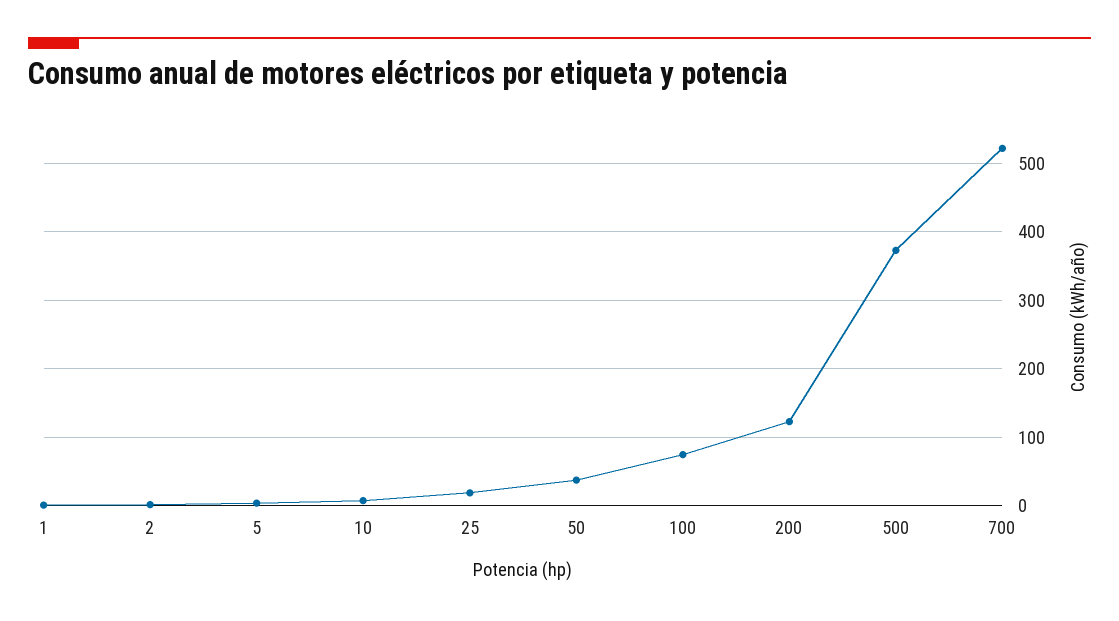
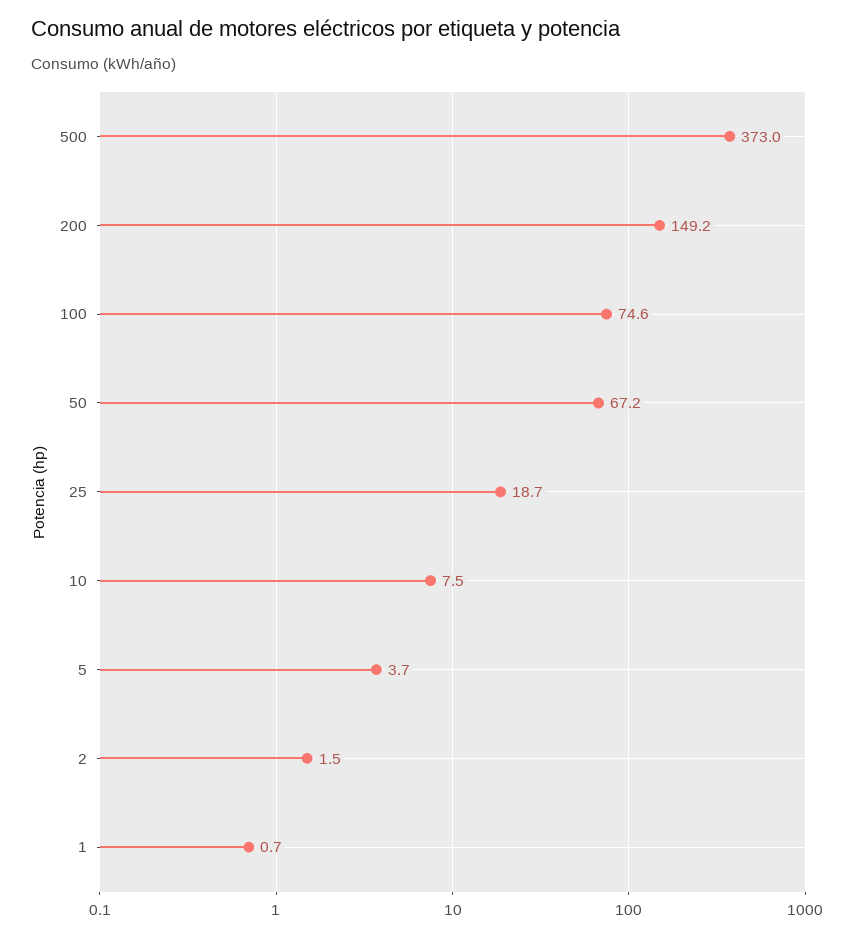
50: 40 -> 67.2
200: 120 -> 149.2
700: 520 -> none

